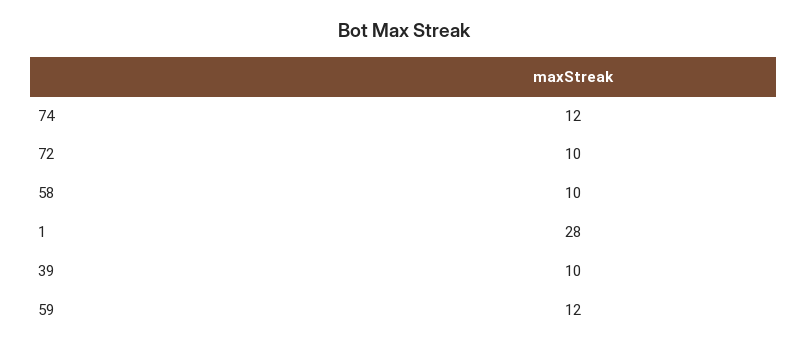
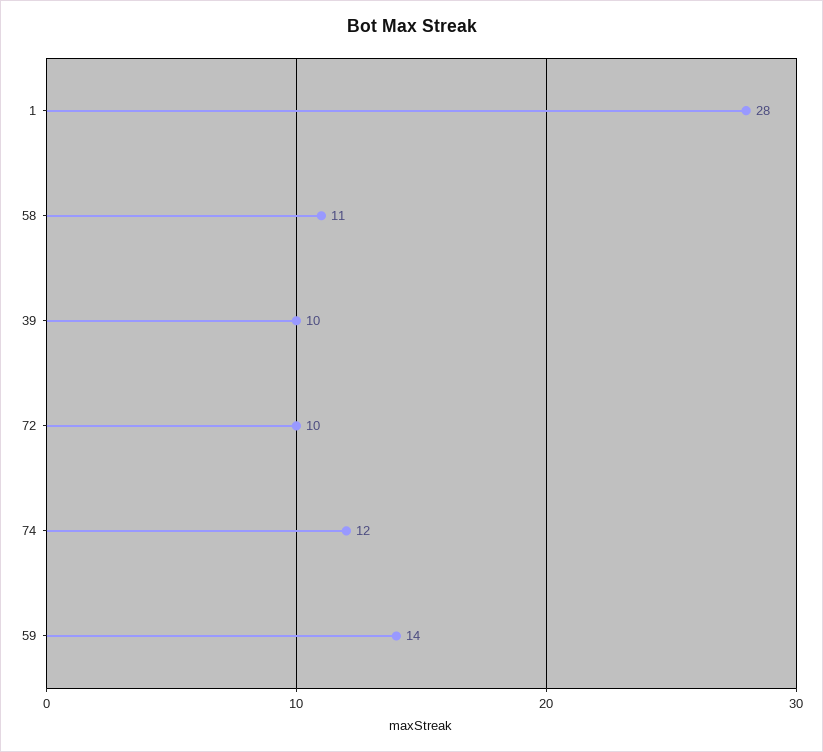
58: 10 -> 11
59: 12 -> 14

